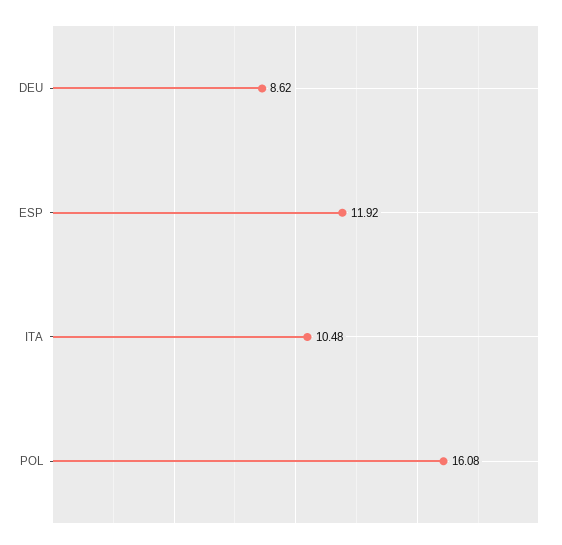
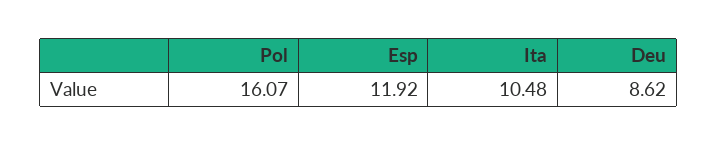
POL: 16.08 -> 16.07

